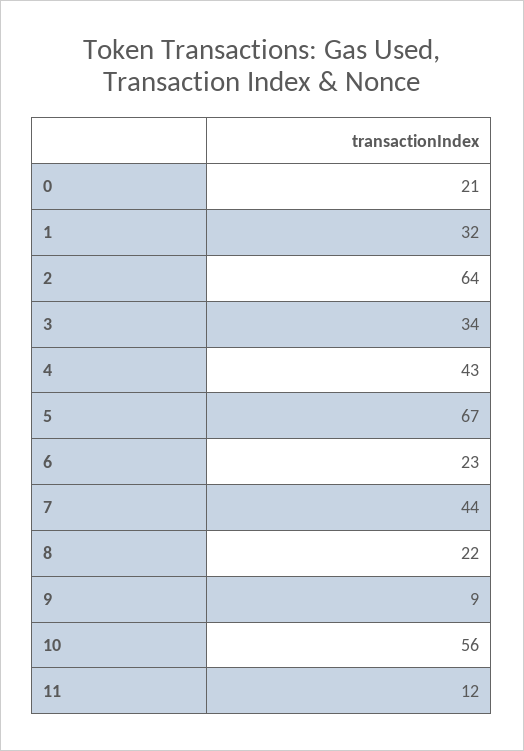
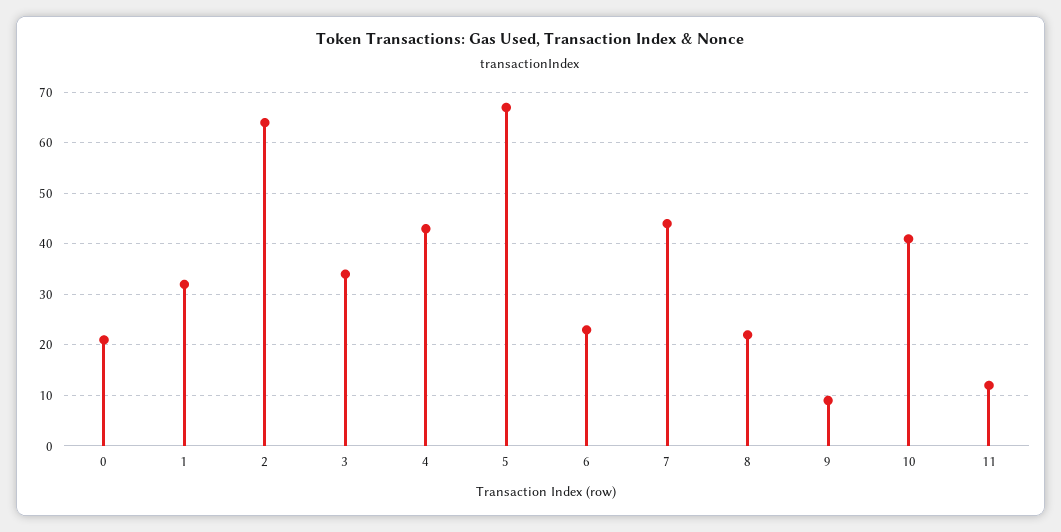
10: 56 -> 40

